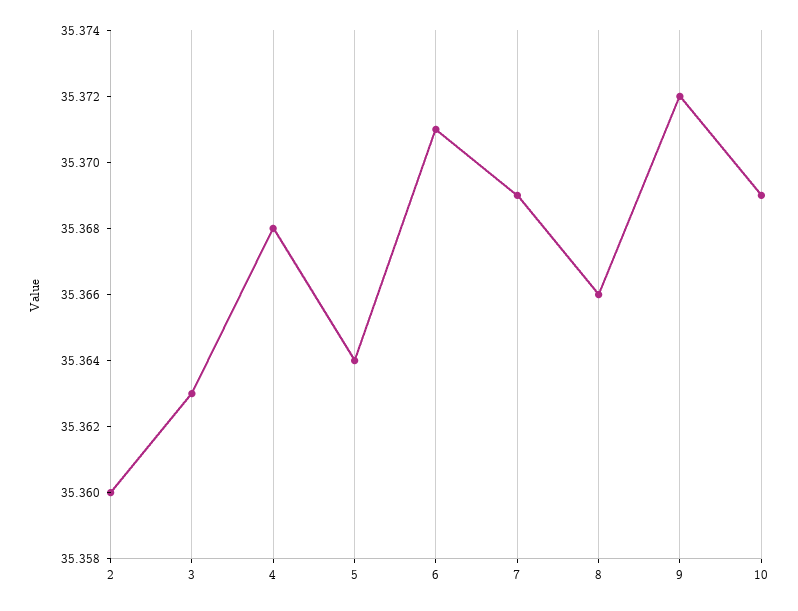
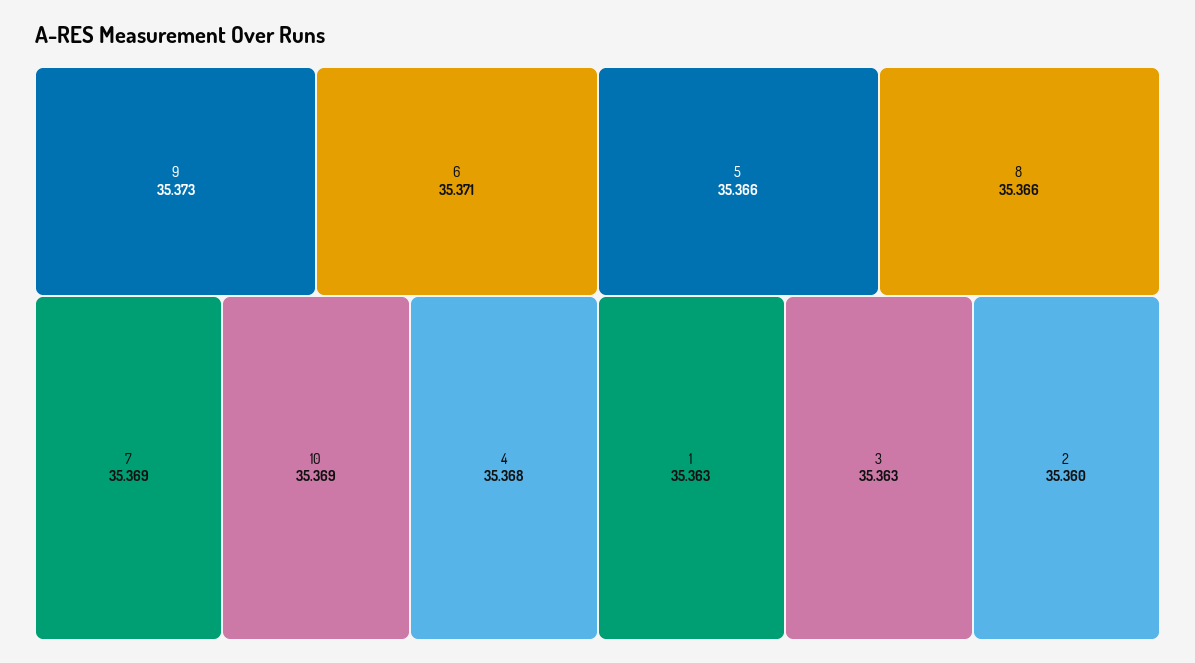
5: 35.364 -> 35.366
9: 35.372 -> 35.373
1: none -> 35.363

